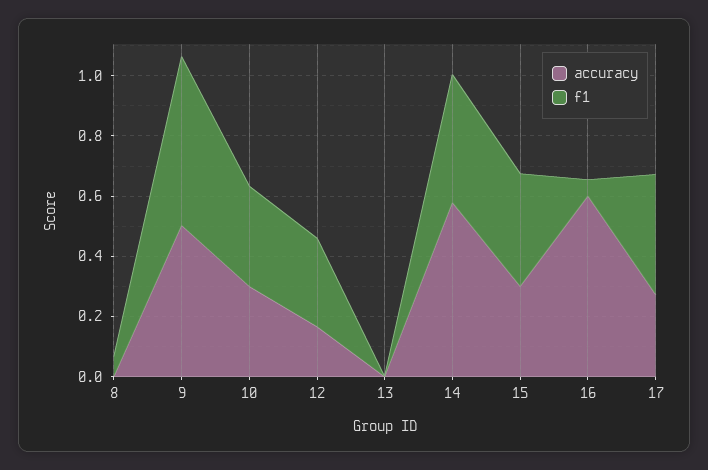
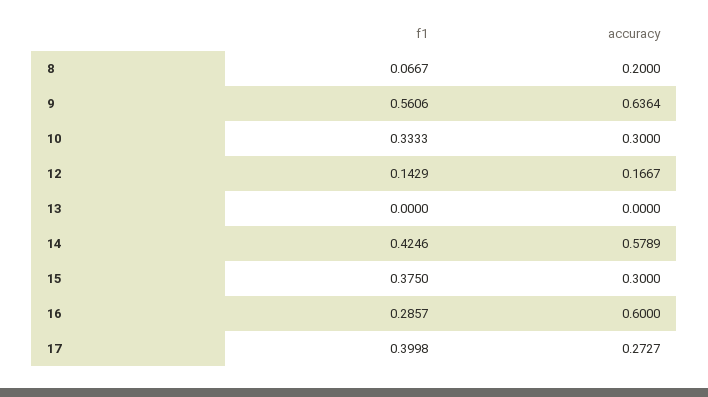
accuracy, 8: 0 -> 0.2
accuracy, 9: 0.5 -> 0.6364
f1, 12: 0.3 -> 0.1429
f1, 16: 0.05 -> 0.2857

